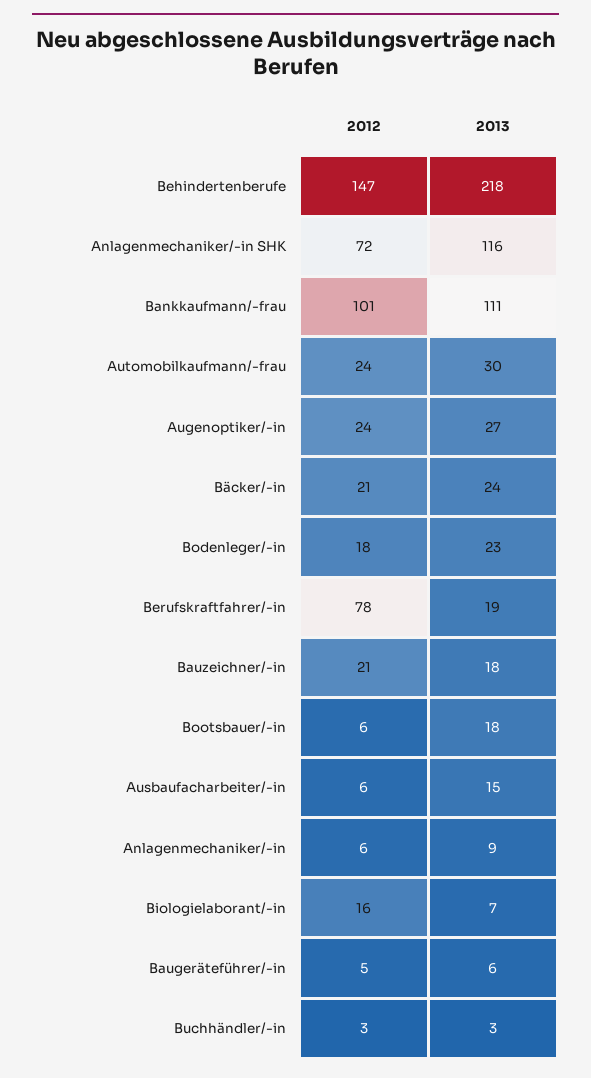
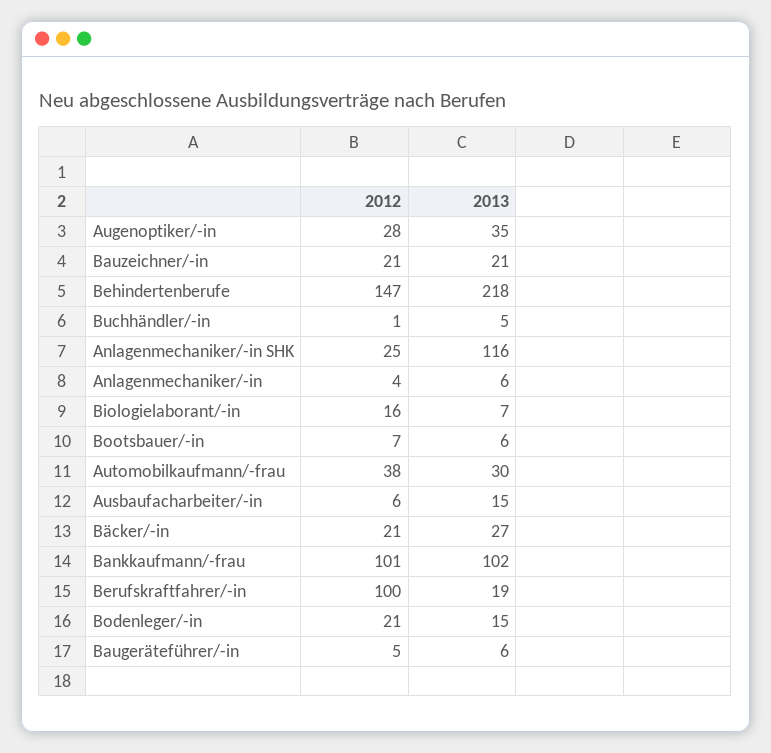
2012, Anlagenmechaniker/-in SHK: 72 -> 25
2013, Bankkaufmann/-frau: 111 -> 102
2012, Automobilkaufmann/-frau: 24 -> 38
2012, Augenoptiker/-in: 24 -> 28
2013, Augenoptiker/-in: 27 -> 35
2013, Bäcker/-in: 24 -> 27
2012, Bodenleger/-in: 18 -> 21
2013, Bodenleger/-in: 23 -> 15
2012, Berufskraftfahrer/-in: 78 -> 100
2013, Bauzeichner/-in: 18 -> 21
2012, Bootsbauer/-in: 6 -> 7
2013, Bootsbauer/-in: 18 -> 6
2012, Anlagenmechaniker/-in: 6 -> 4
2013, Anlagenmechaniker/-in: 9 -> 6
2012, Buchhändler/-in: 3 -> 1
2013, Buchhändler/-in: 3 -> 5

